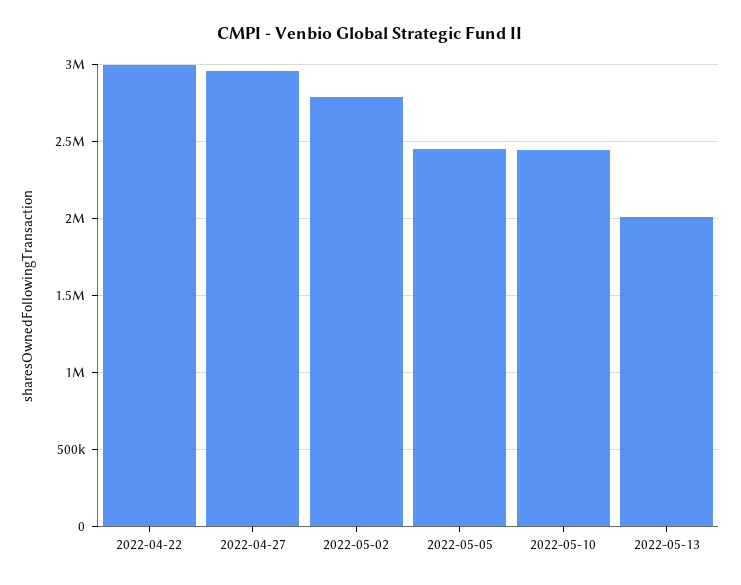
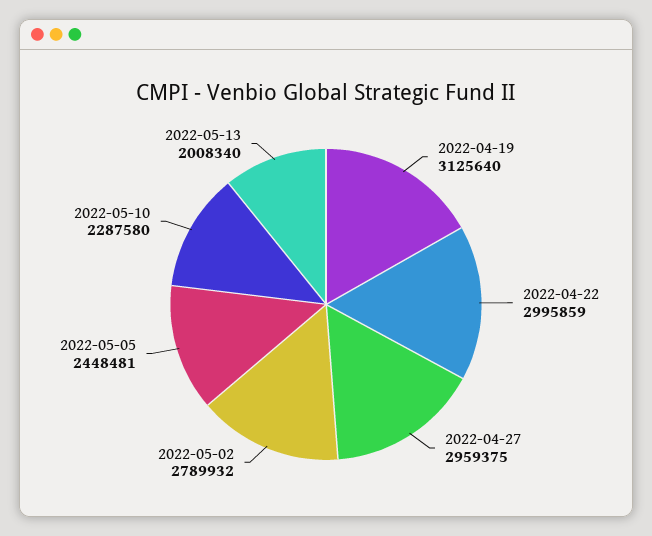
2022-05-10: 2450000 -> 2287580
2022-04-19: none -> 3125640

